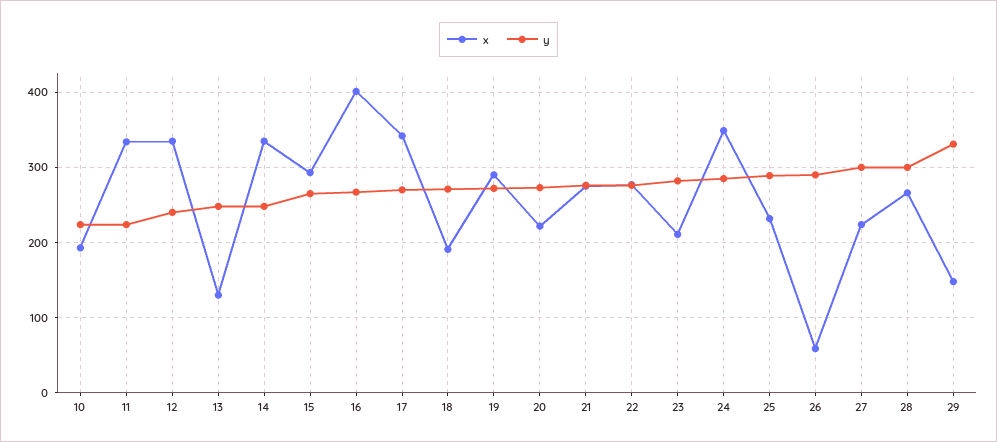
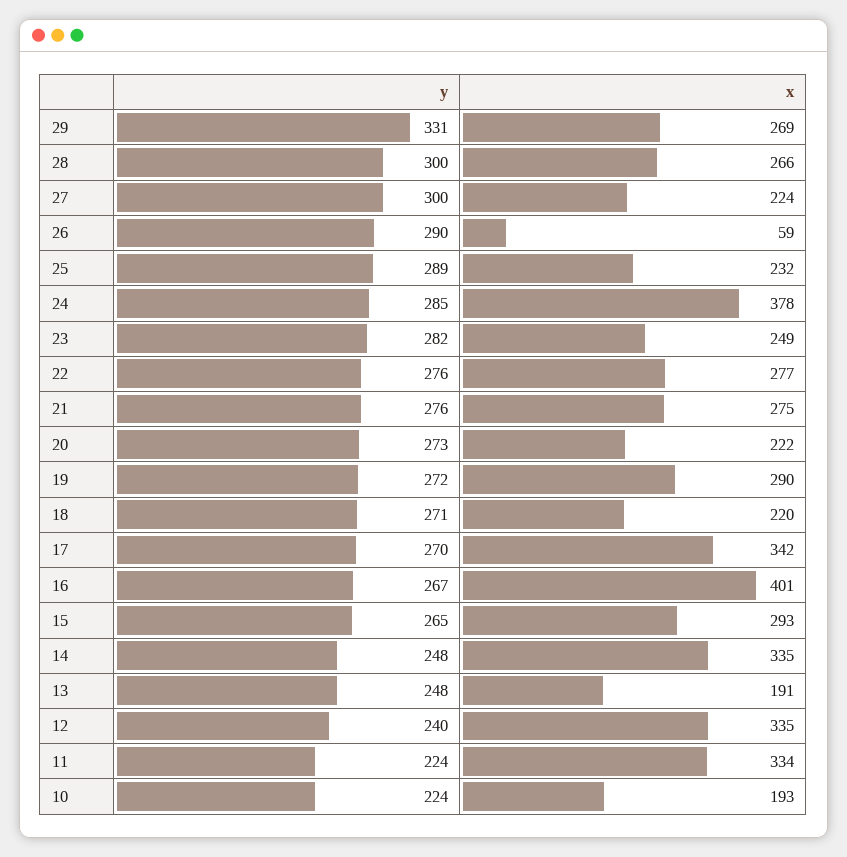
x, 13: 130 -> 191
x, 18: 190 -> 220
x, 23: 210 -> 249
x, 24: 350 -> 378
x, 29: 150 -> 269

